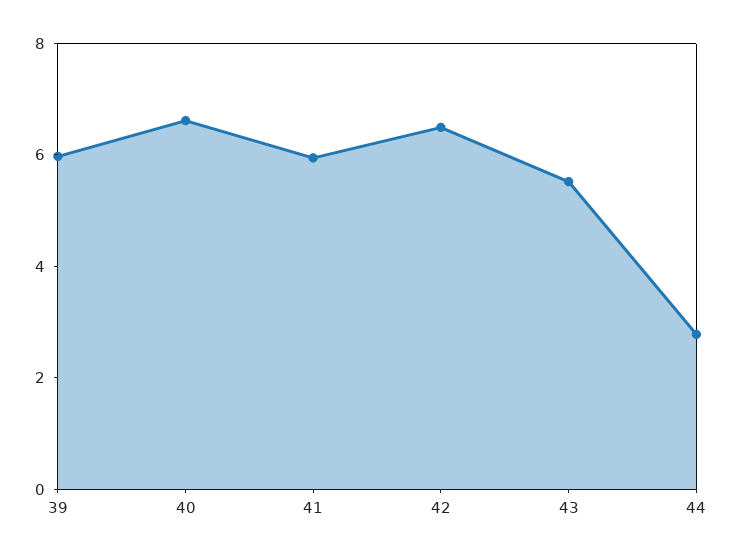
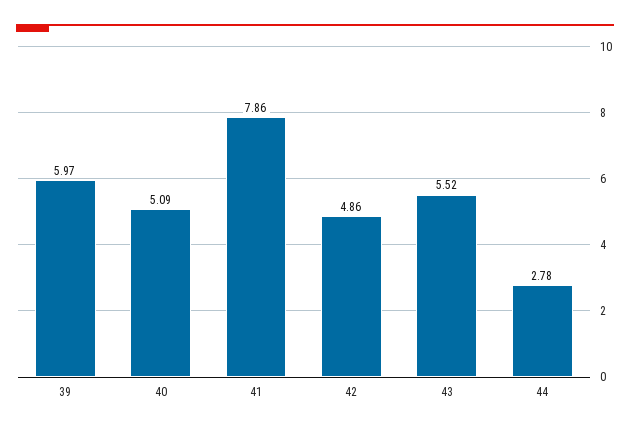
40: 6.5 -> 5.09
41: 6 -> 7.86
42: 6.5 -> 4.86

